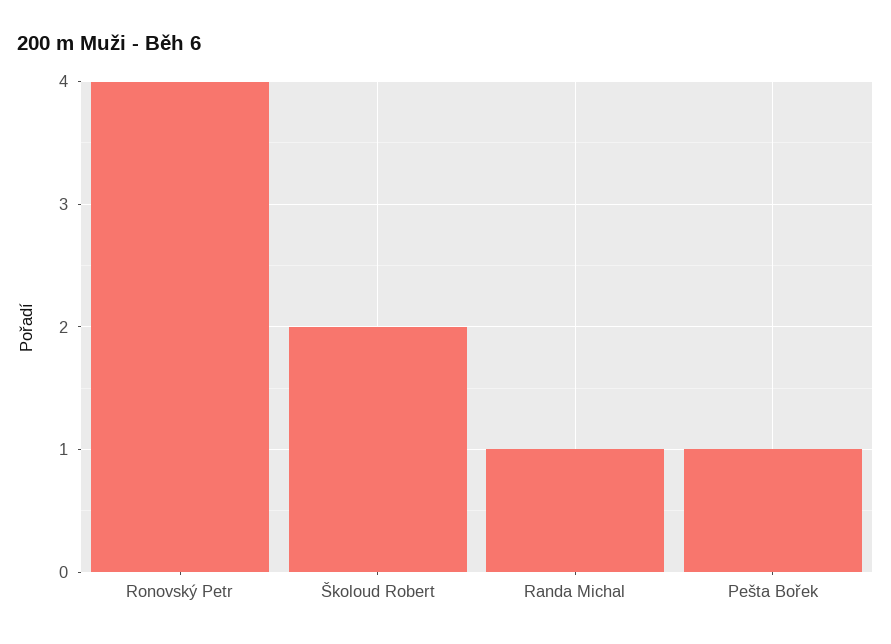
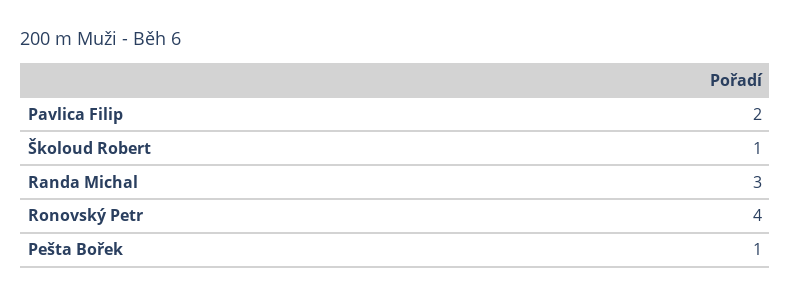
Školoud Robert: 2 -> 1
Randa Michal: 1 -> 3
Pavlica Filip: none -> 2

